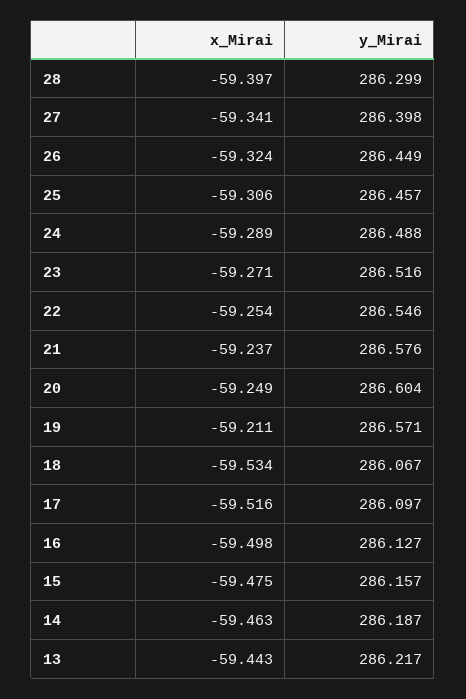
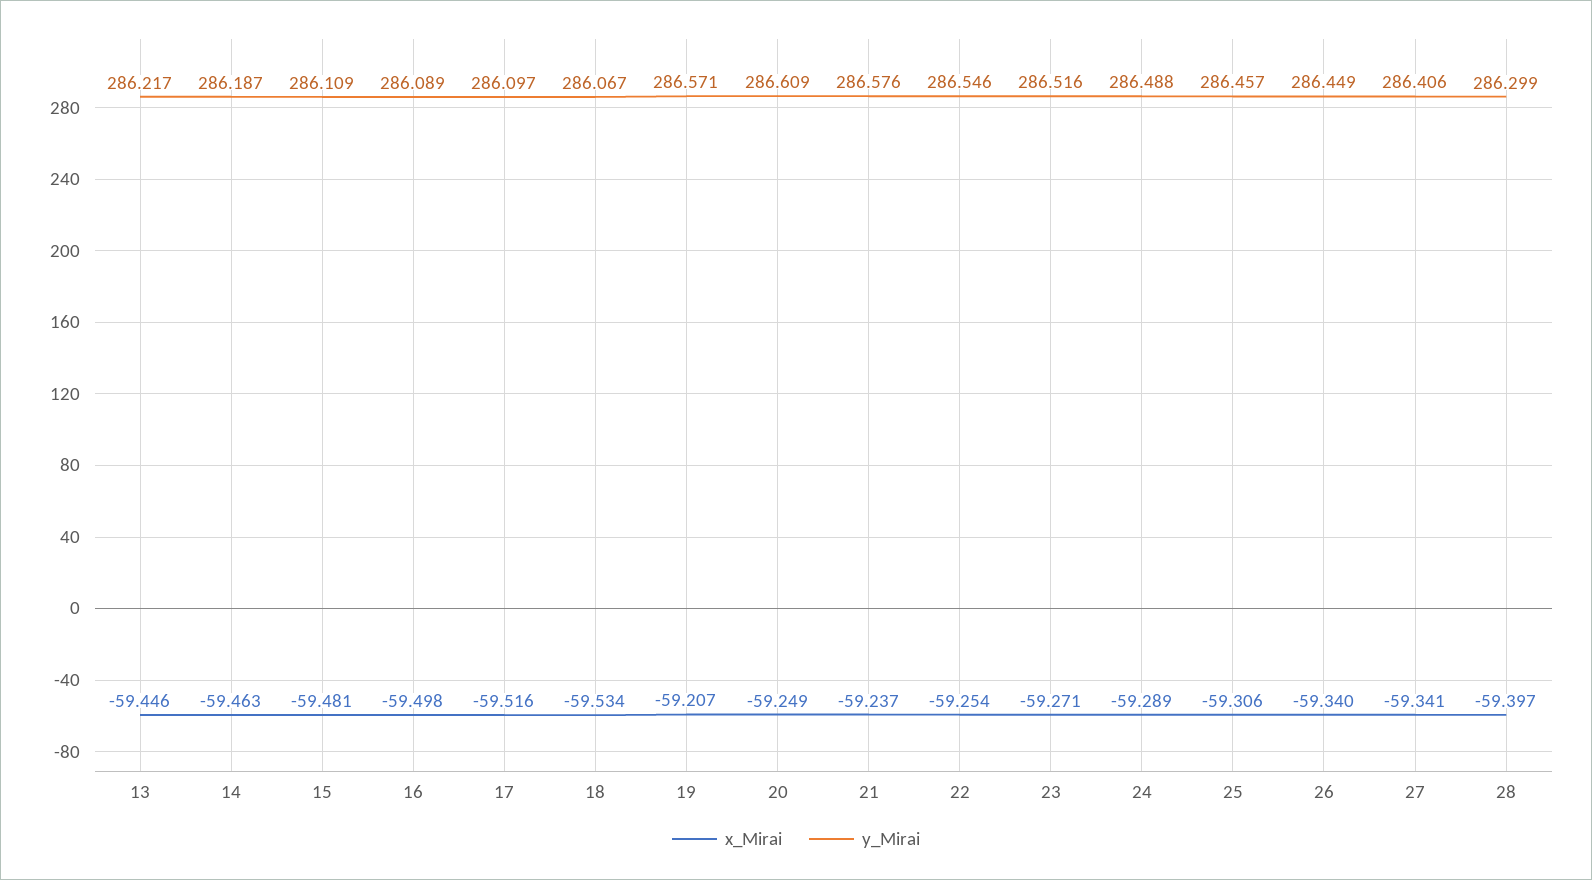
y_Mirai, 27: 286.398 -> 286.406
x_Mirai, 26: -59.324 -> -59.34
y_Mirai, 20: 286.604 -> 286.609
x_Mirai, 19: -59.211 -> -59.207
y_Mirai, 16: 286.127 -> 286.089
x_Mirai, 15: -59.475 -> -59.481
y_Mirai, 15: 286.157 -> 286.109
x_Mirai, 13: -59.443 -> -59.446

